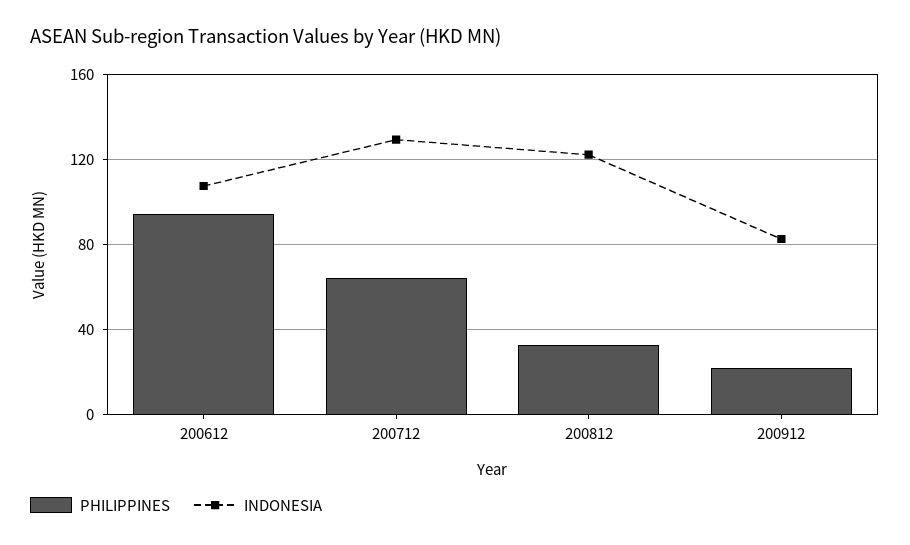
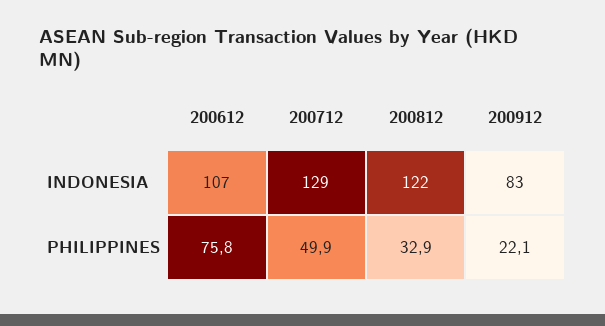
PHILIPPINES, 200612: 95 -> 75.8
PHILIPPINES, 200712: 65 -> 49.9

